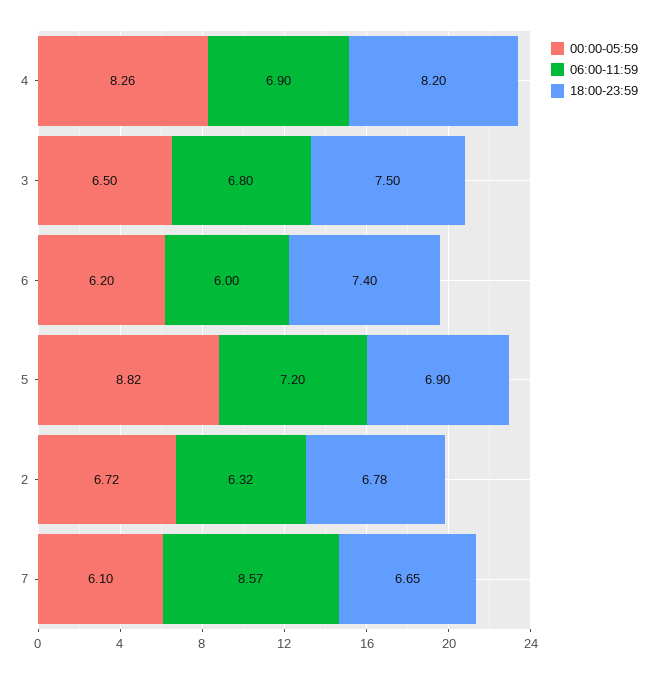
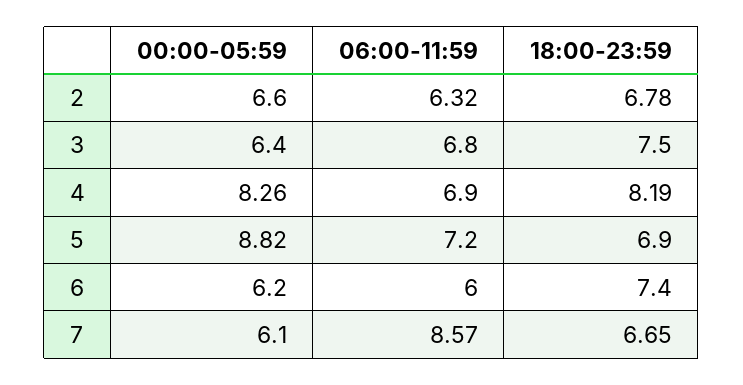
18:00-23:59, 4: 8.2 -> 8.19
00:00-05:59, 3: 6.5 -> 6.4
00:00-05:59, 2: 6.72 -> 6.6

